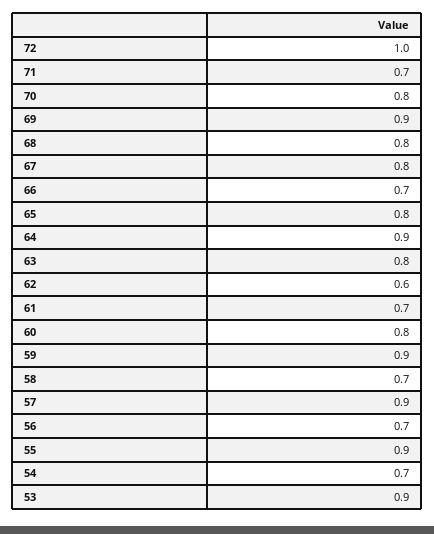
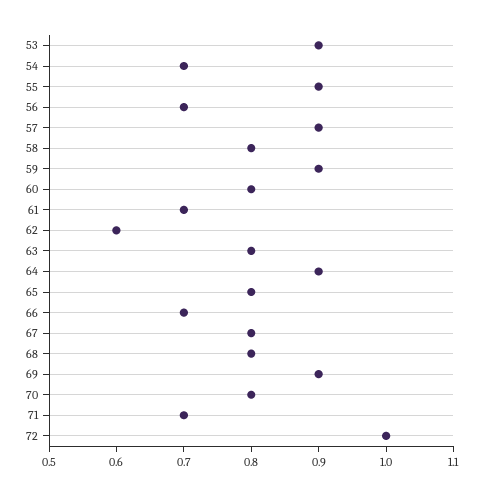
58: 0.7 -> 0.8

